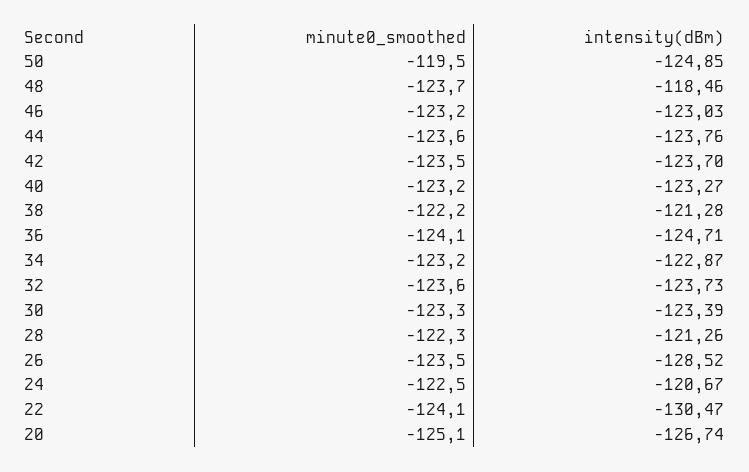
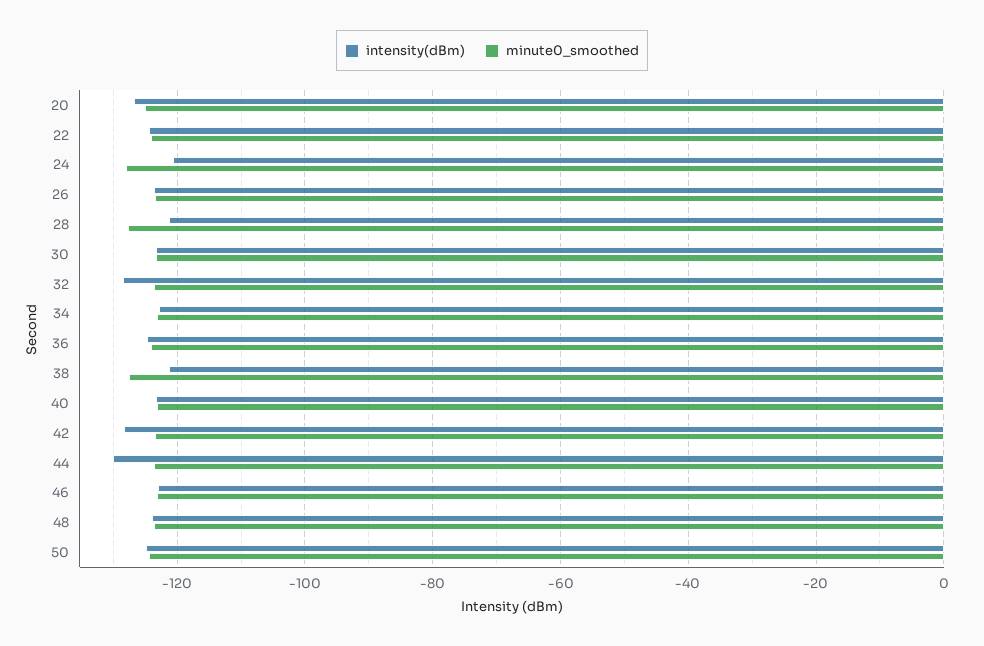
minute0_smoothed, 50: -119.5 -> -124
intensity(dBm), 48: -118.46 -> -124
intensity(dBm), 44: -123.76 -> -130
intensity(dBm), 42: -123.7 -> -128
minute0_smoothed, 38: -122.2 -> -128
intensity(dBm), 32: -123.73 -> -128
minute0_smoothed, 28: -122.3 -> -128
intensity(dBm), 26: -128.52 -> -124
minute0_smoothed, 24: -122.5 -> -128
intensity(dBm), 22: -130.47 -> -124

